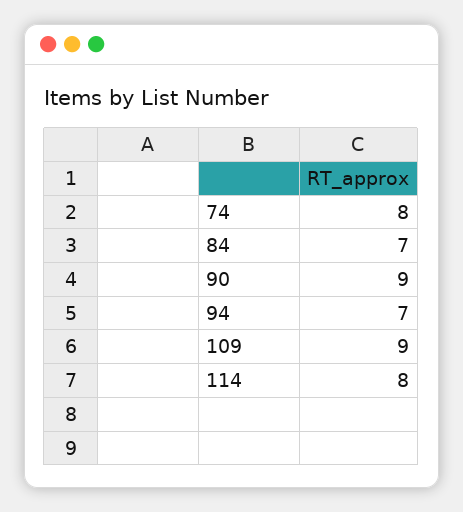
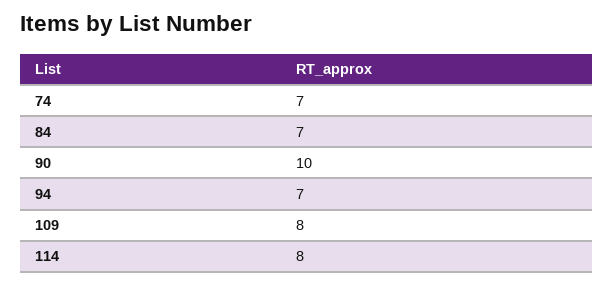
74: 8 -> 7
90: 9 -> 10
109: 9 -> 8

